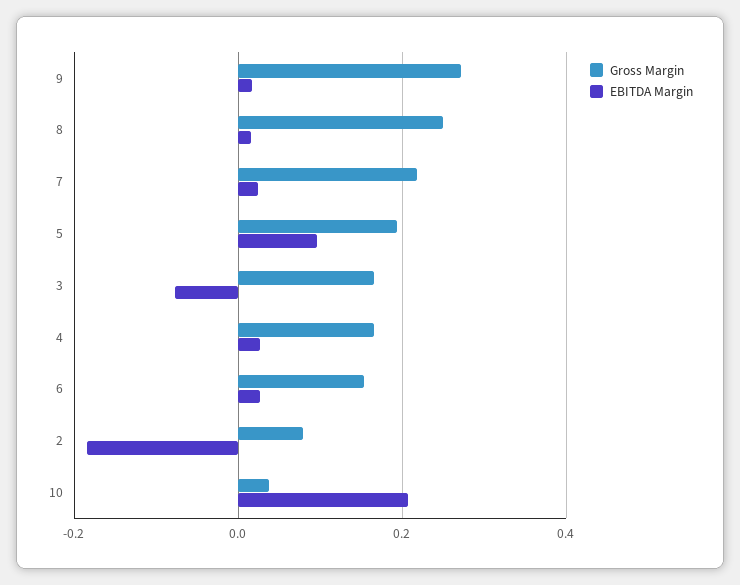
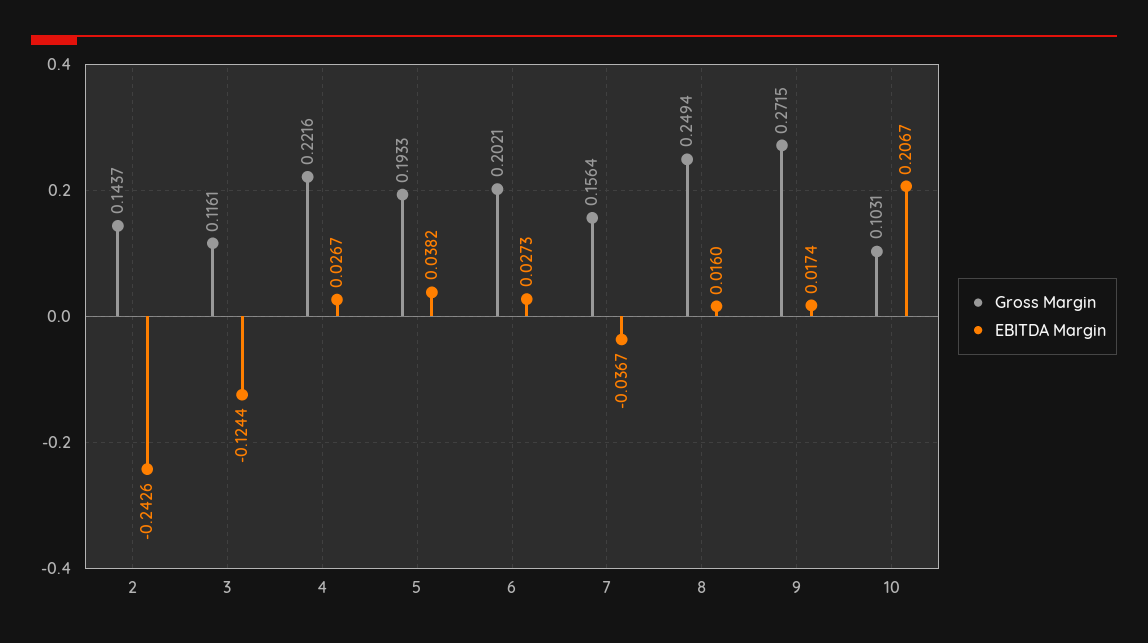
Gross Margin, 7: 0.22 -> 0.1564
EBITDA Margin, 7: 0.02 -> -0.0367
EBITDA Margin, 5: 0.1 -> 0.0382
Gross Margin, 3: 0.16 -> 0.1161
EBITDA Margin, 3: -0.08 -> -0.1244
Gross Margin, 4: 0.16 -> 0.2216
Gross Margin, 6: 0.16 -> 0.2021
Gross Margin, 2: 0.08 -> 0.1437
EBITDA Margin, 2: -0.18 -> -0.2426
Gross Margin, 10: 0.04 -> 0.1031

